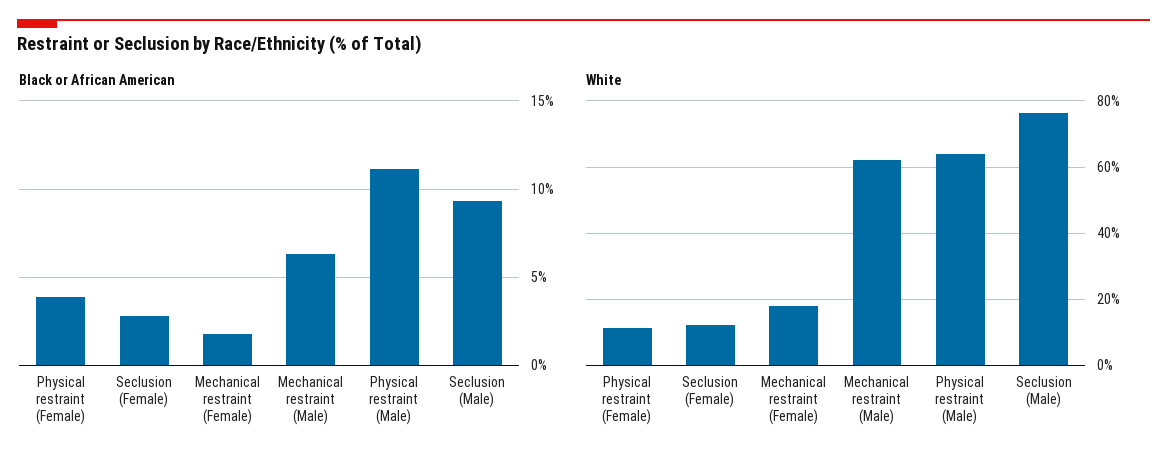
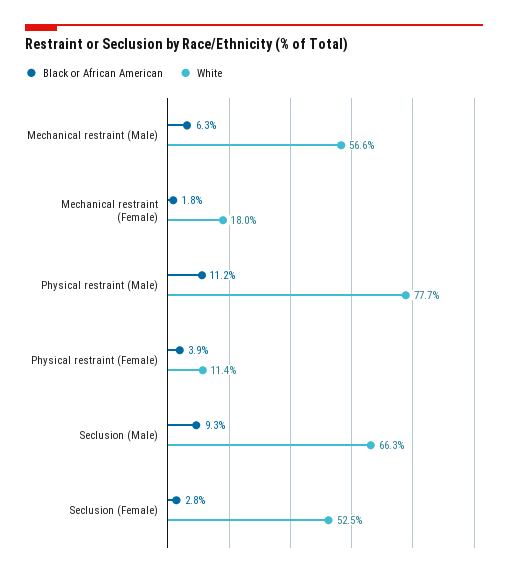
White, Seclusion (Female): 12 -> 52.5
White, Mechanical restraint (Male): 62 -> 56.6
White, Physical restraint (Male): 64 -> 77.7
White, Seclusion (Male): 76 -> 66.3

